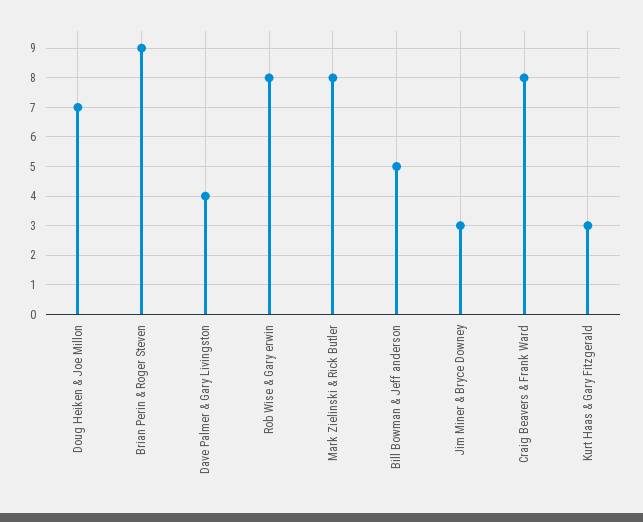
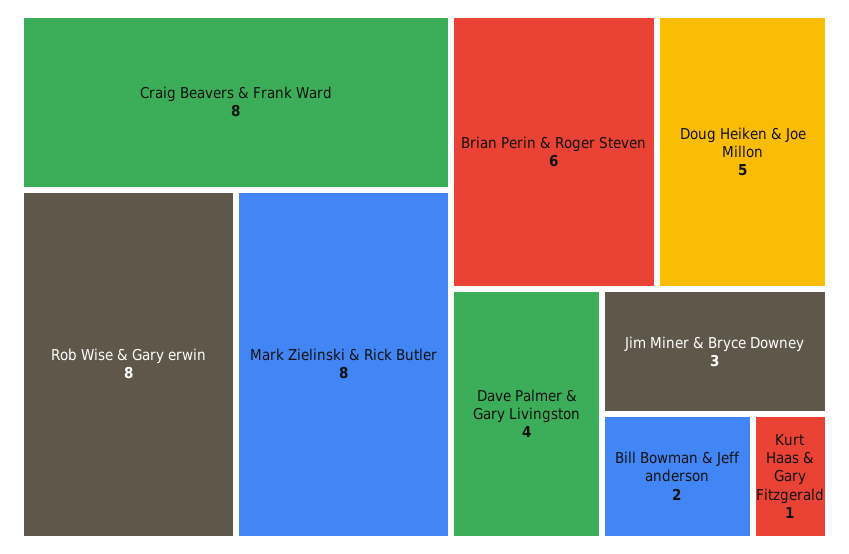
Doug Heiken & Joe Millon: 7 -> 5
Brian Perin & Roger Steven: 9 -> 6
Bill Bowman & Jeff anderson: 5 -> 2
Kurt Haas & Gary Fitzgerald: 3 -> 1

